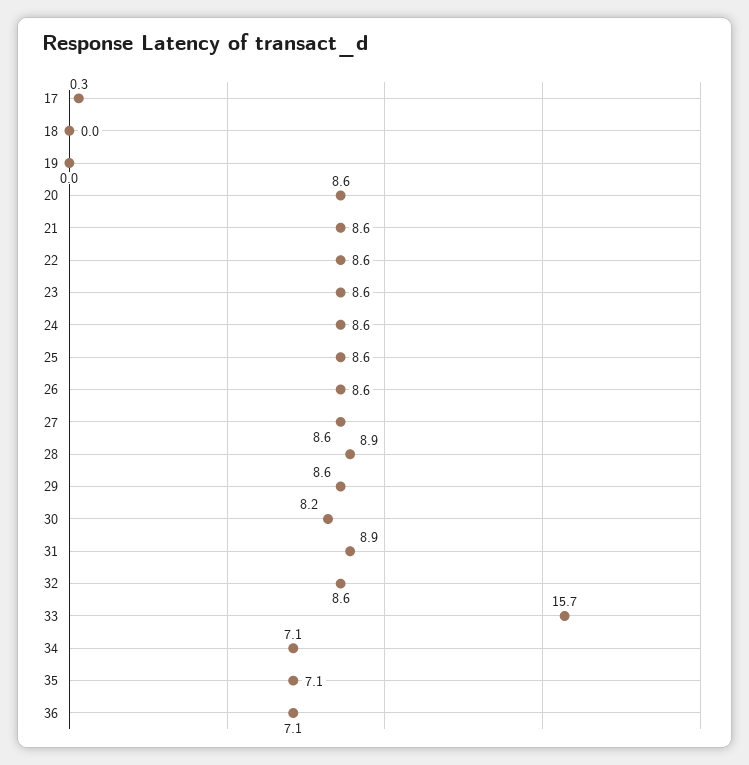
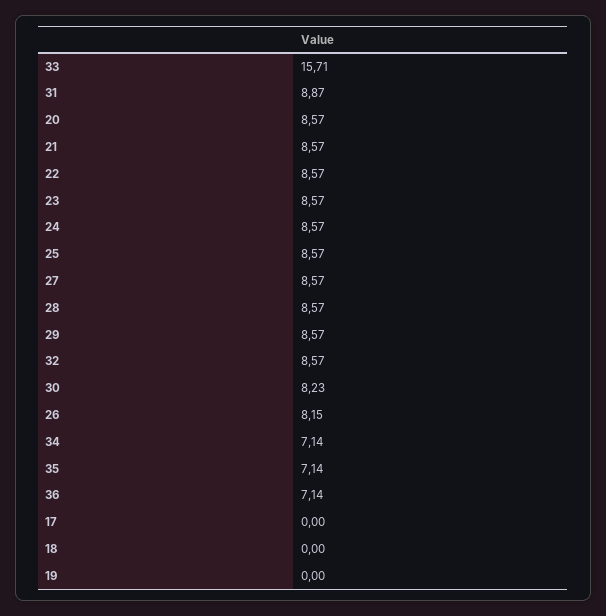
17: 0.3 -> 0
26: 8.6 -> 8.15
28: 8.9 -> 8.57

